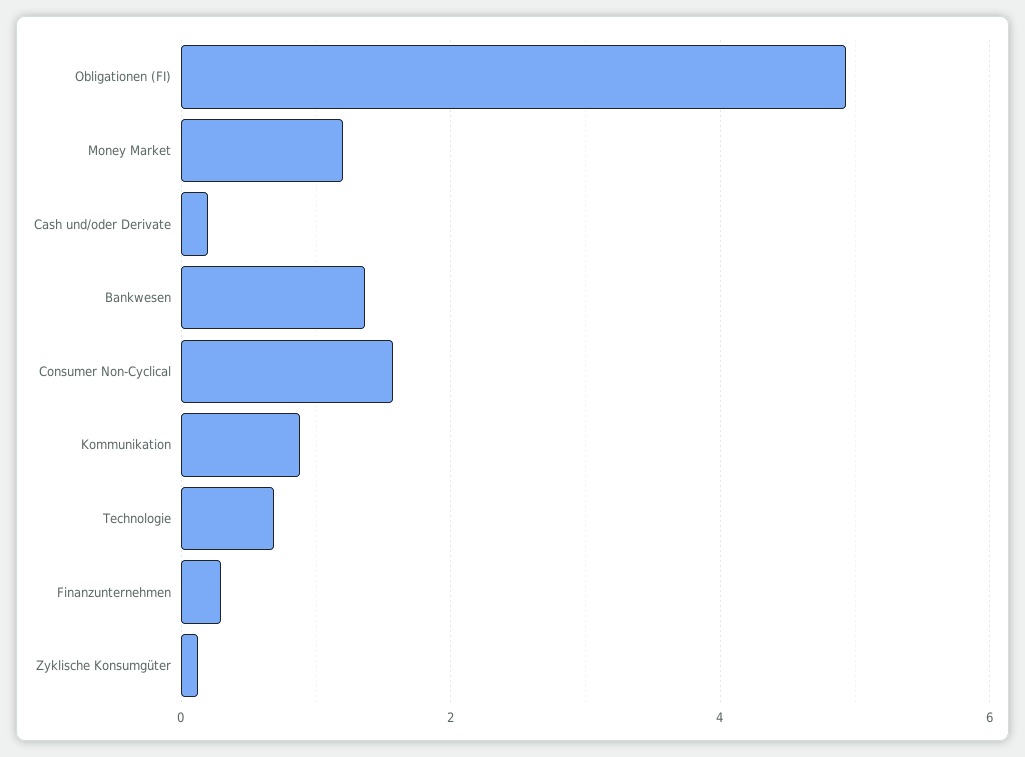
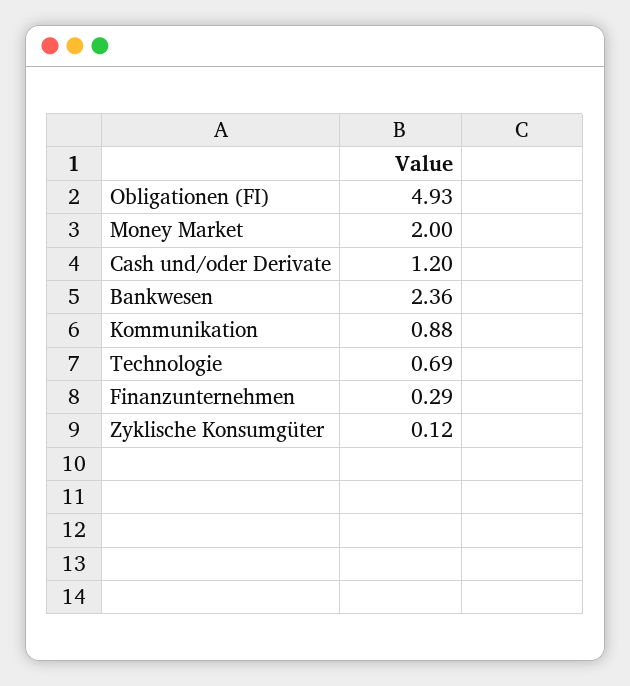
Money Market: 1.2 -> 2
Cash und/oder Derivate: 0.2 -> 1.2
Bankwesen: 1.4 -> 2.36
Consumer Non-Cyclical: 1.6 -> none

